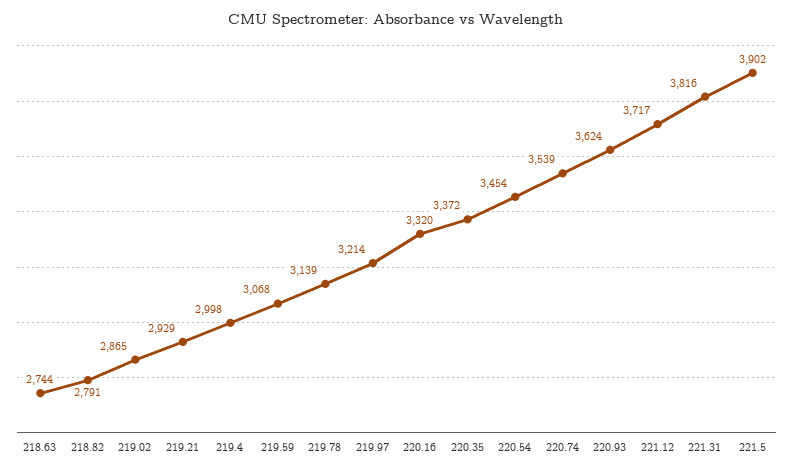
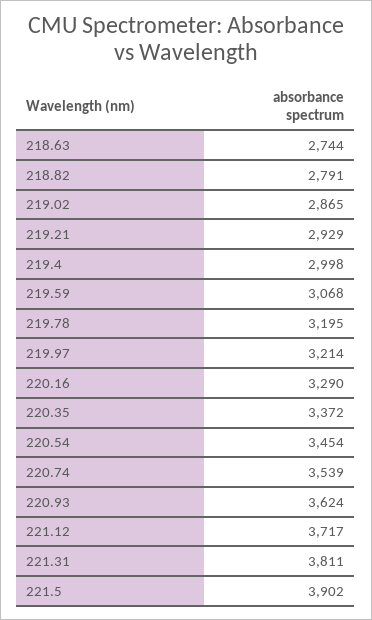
219.78: 3139 -> 3195
220.16: 3320 -> 3290
221.31: 3816 -> 3811

